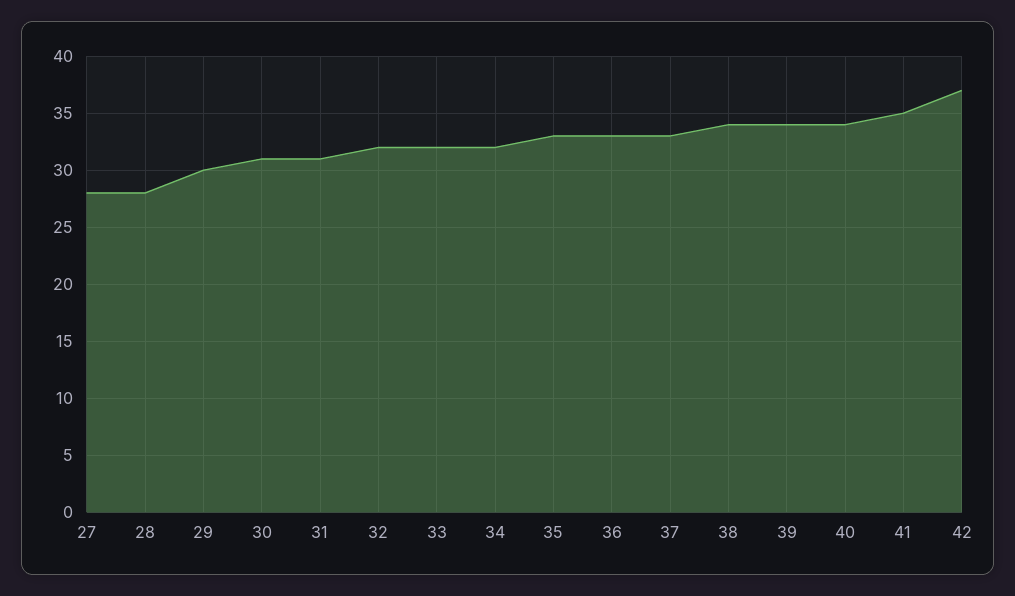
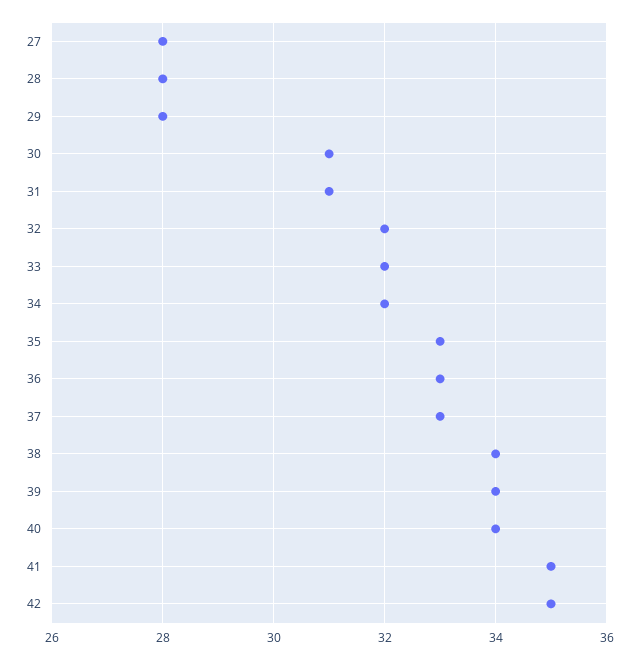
29: 30 -> 28
42: 37 -> 35

